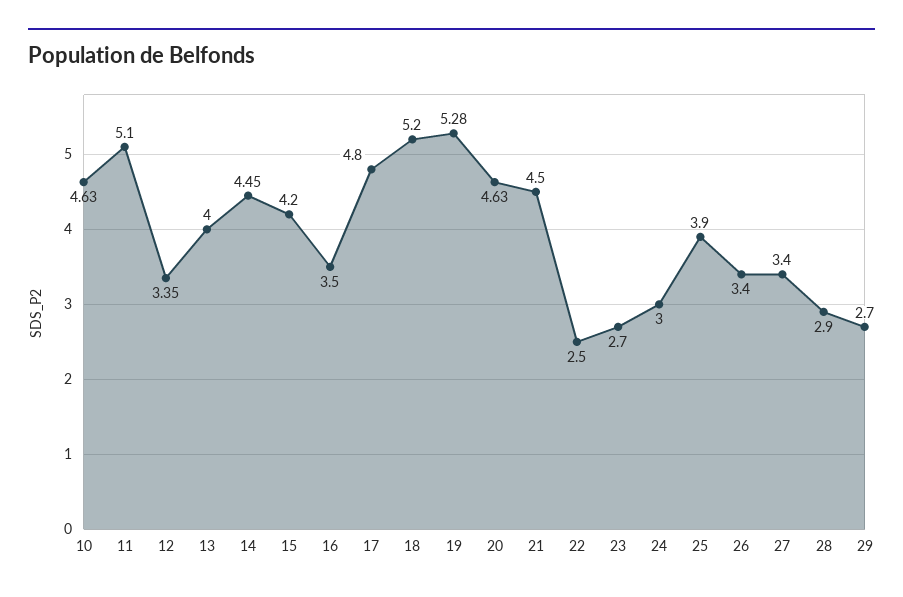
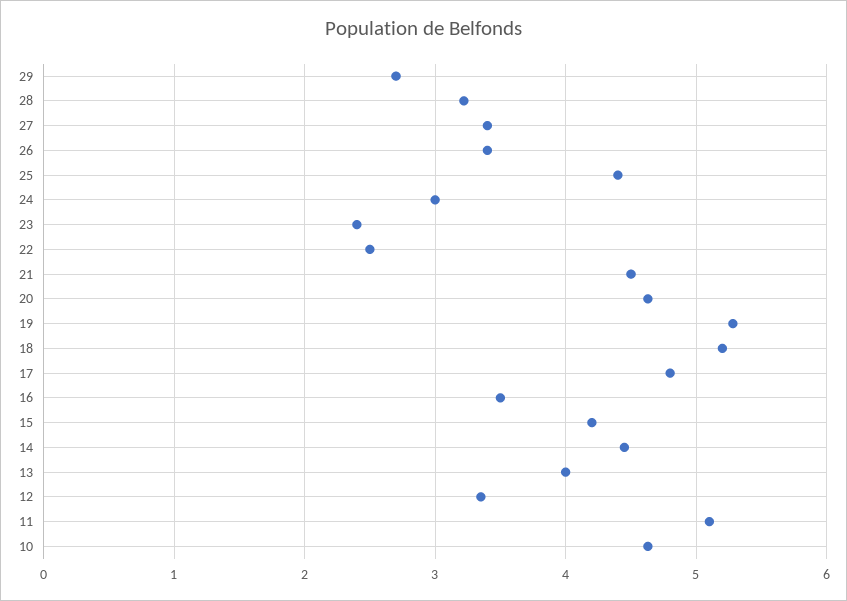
23: 2.7 -> 2.4
25: 3.9 -> 4.4
28: 2.9 -> 3.2

